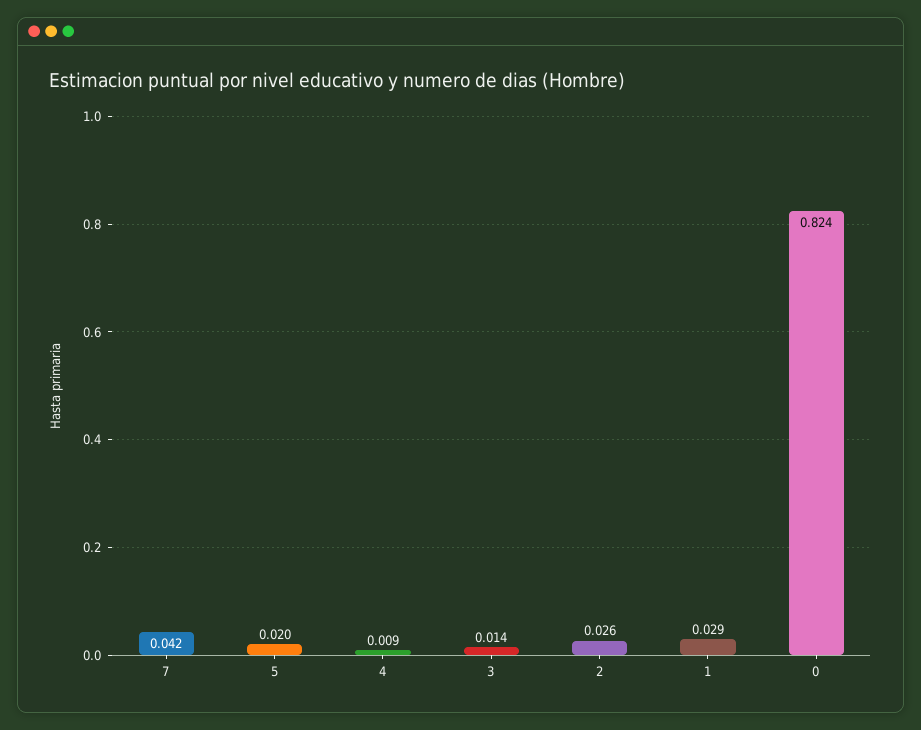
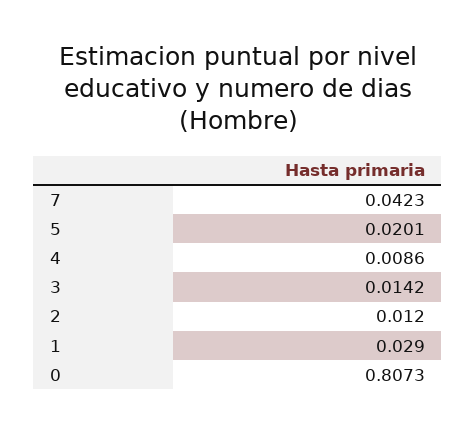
2: 0.026 -> 0.012
0: 0.824 -> 0.8073

